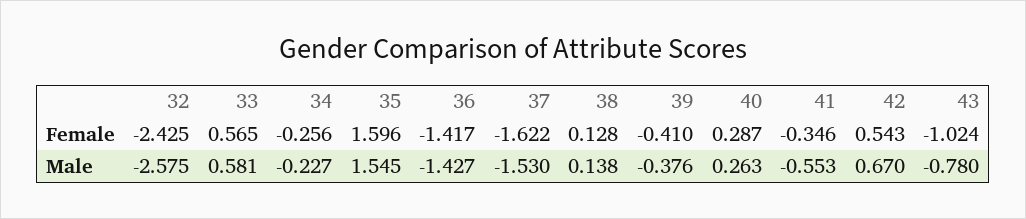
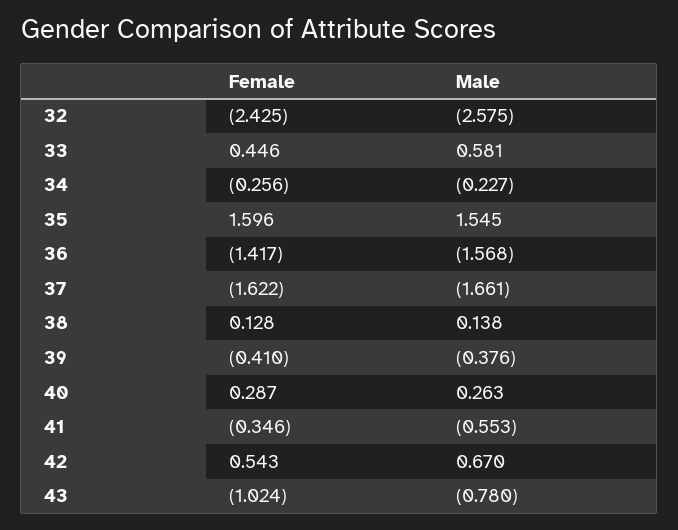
33, Female: 0.565 -> 0.446
36, Male: -1.427 -> -1.568
37, Male: -1.53 -> -1.661

